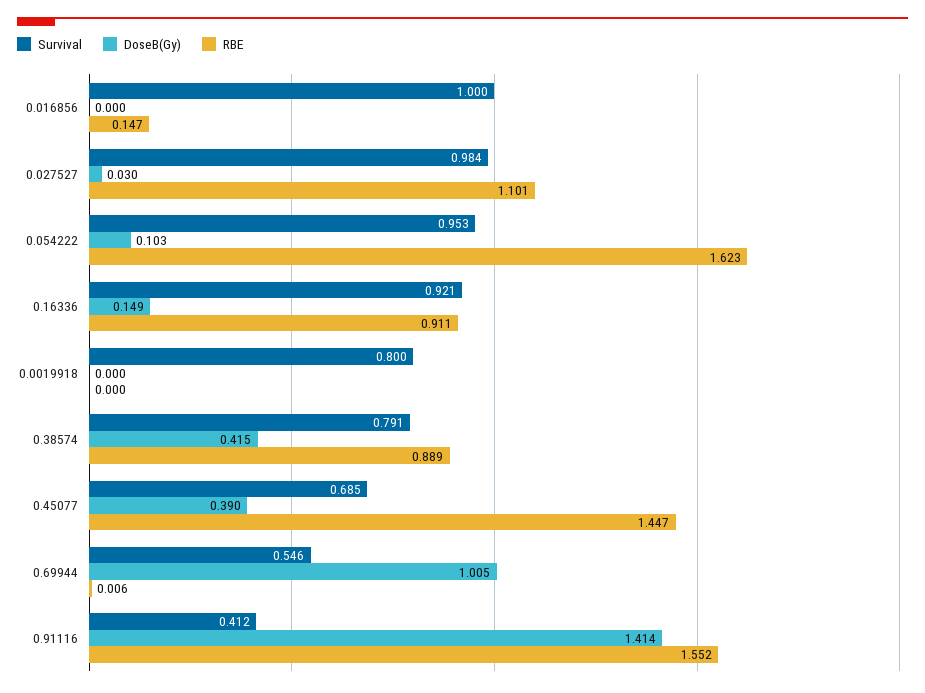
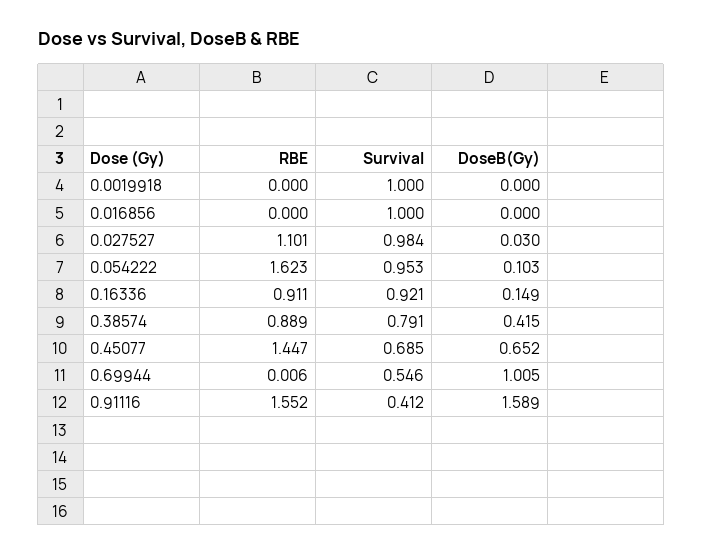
RBE, 0.016856: 0.147 -> 0
Survival, 0.0019918: 0.8 -> 1
DoseB(Gy), 0.45077: 0.39 -> 0.652
DoseB(Gy), 0.91116: 1.414 -> 1.589

